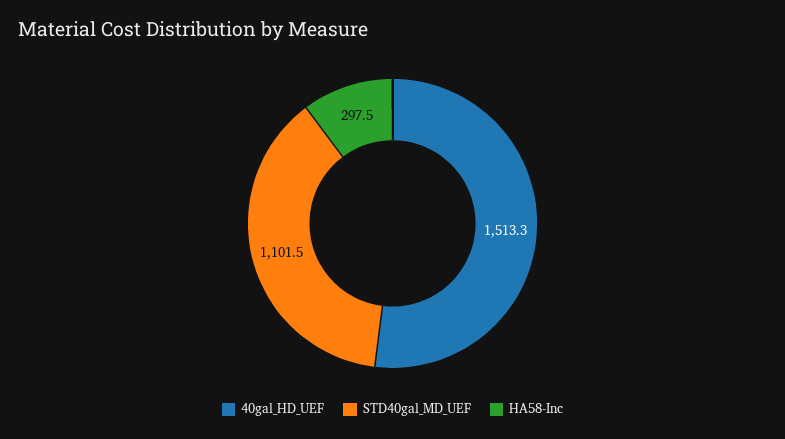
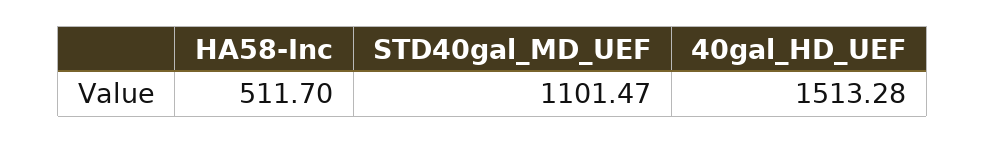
HA58-Inc: 297.5 -> 511.7

